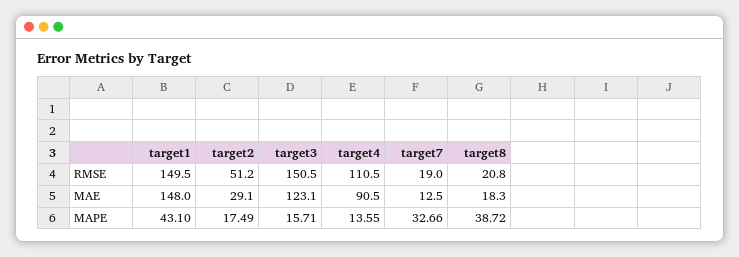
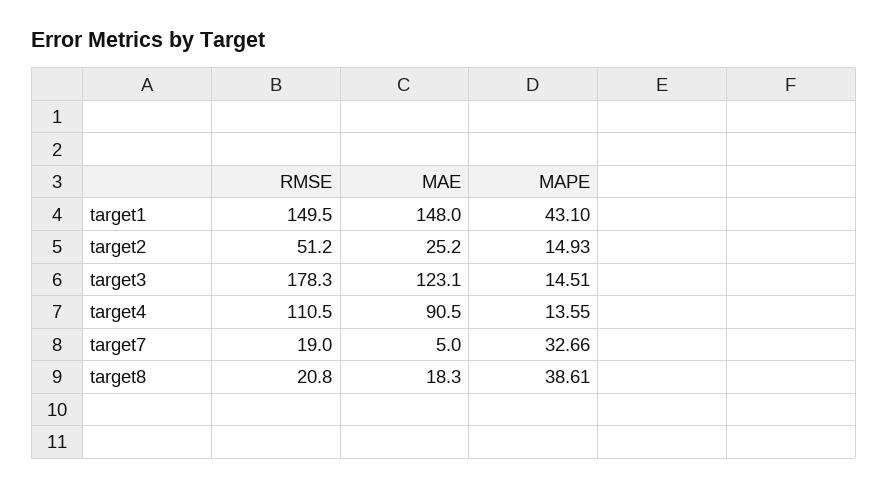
target3, RMSE: 150.5 -> 178.3
target2, MAE: 29.1 -> 25.2
target7, MAE: 12.5 -> 5
target2, MAPE: 17.49 -> 14.93
target3, MAPE: 15.71 -> 14.51
target8, MAPE: 38.72 -> 38.61

